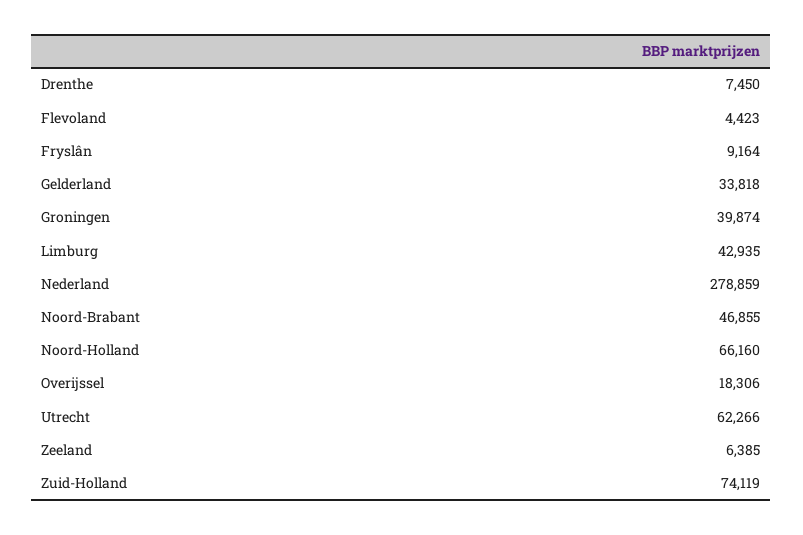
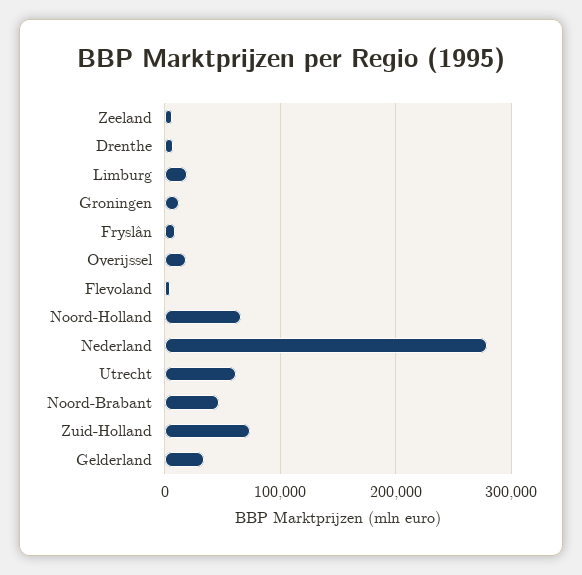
Groningen: 39874 -> 10000
Limburg: 42935 -> 20000

